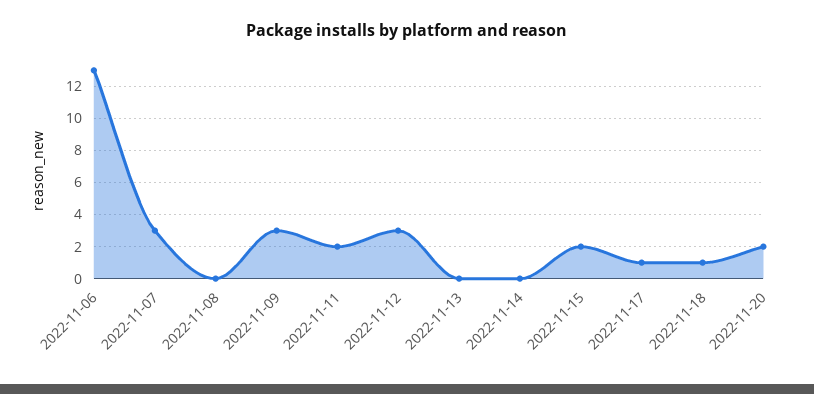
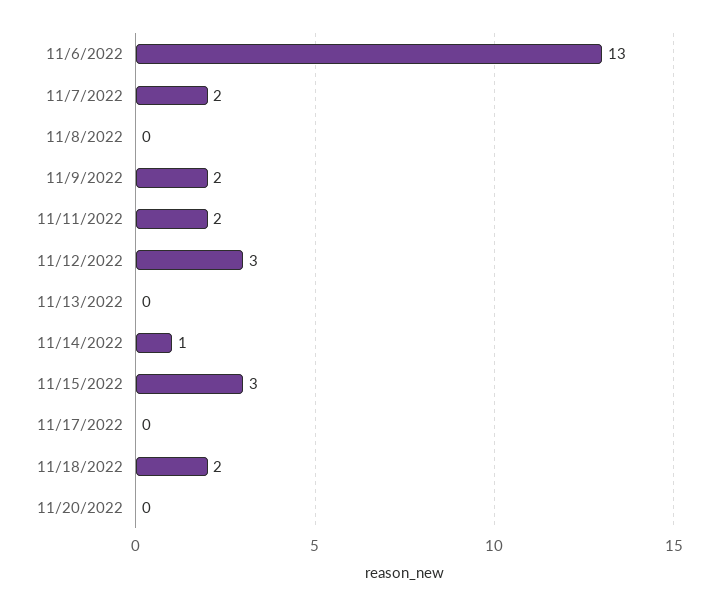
2022-11-07: 3 -> 2
2022-11-09: 3 -> 2
2022-11-14: 0 -> 1
2022-11-15: 2 -> 3
2022-11-17: 1 -> 0
2022-11-18: 1 -> 2
2022-11-20: 2 -> 0

